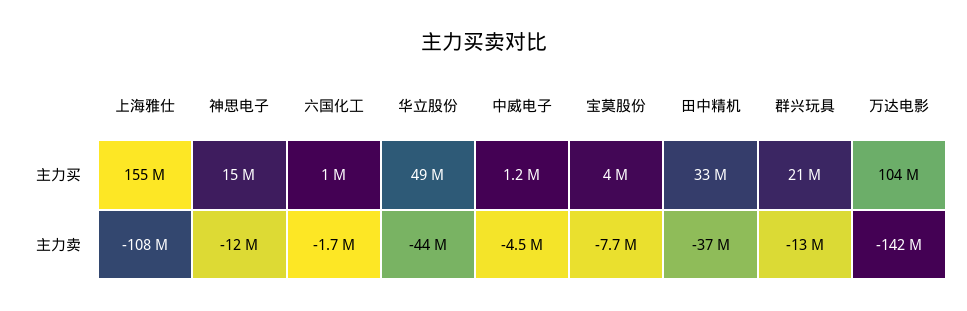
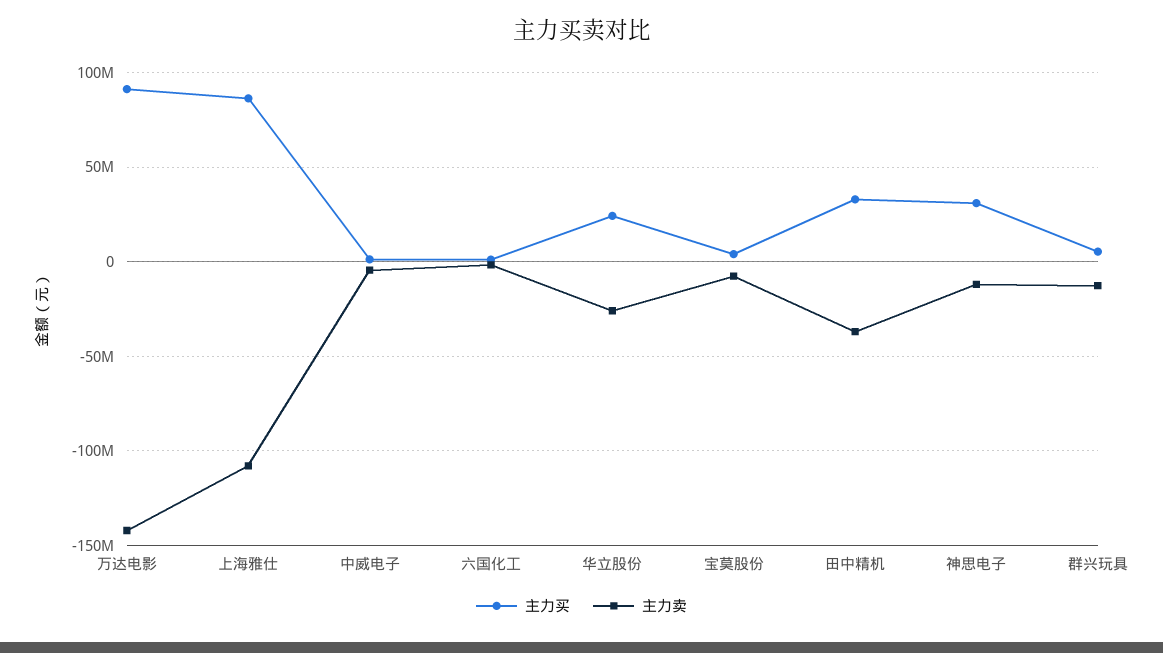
主力买, 上海雅仕: 155000000 -> 85000000
主力买, 神思电子: 15000000 -> 30000000
主力买, 华立股份: 49000000 -> 25000000
主力买, 群兴玩具: 21000000 -> 5000000
主力买, 万达电影: 104000000 -> 90000000
主力卖, 华立股份: -44000000 -> -25000000

